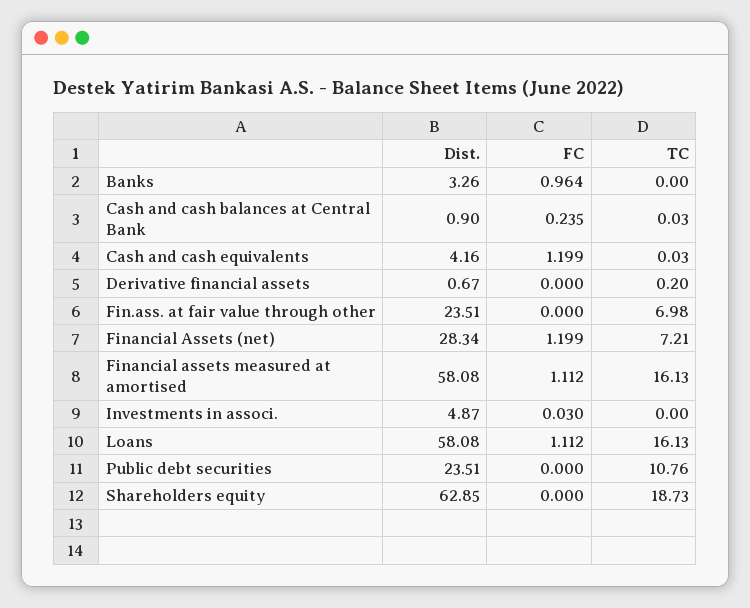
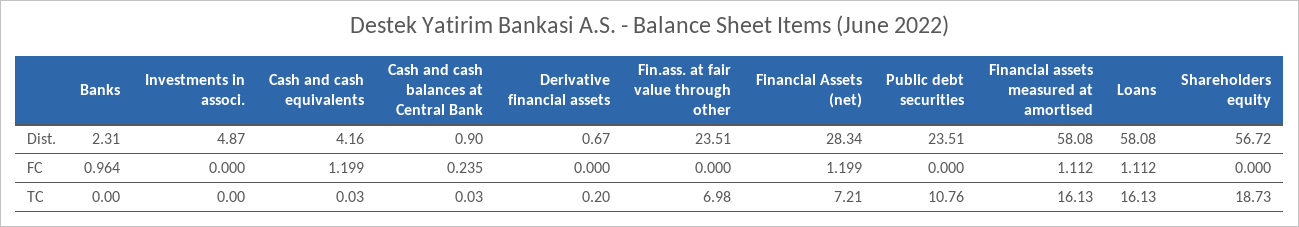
Dist., Banks: 3.26 -> 2.31
FC, Investments in associ.: 0.03 -> 0
Dist., Shareholders equity: 62.85 -> 56.72

